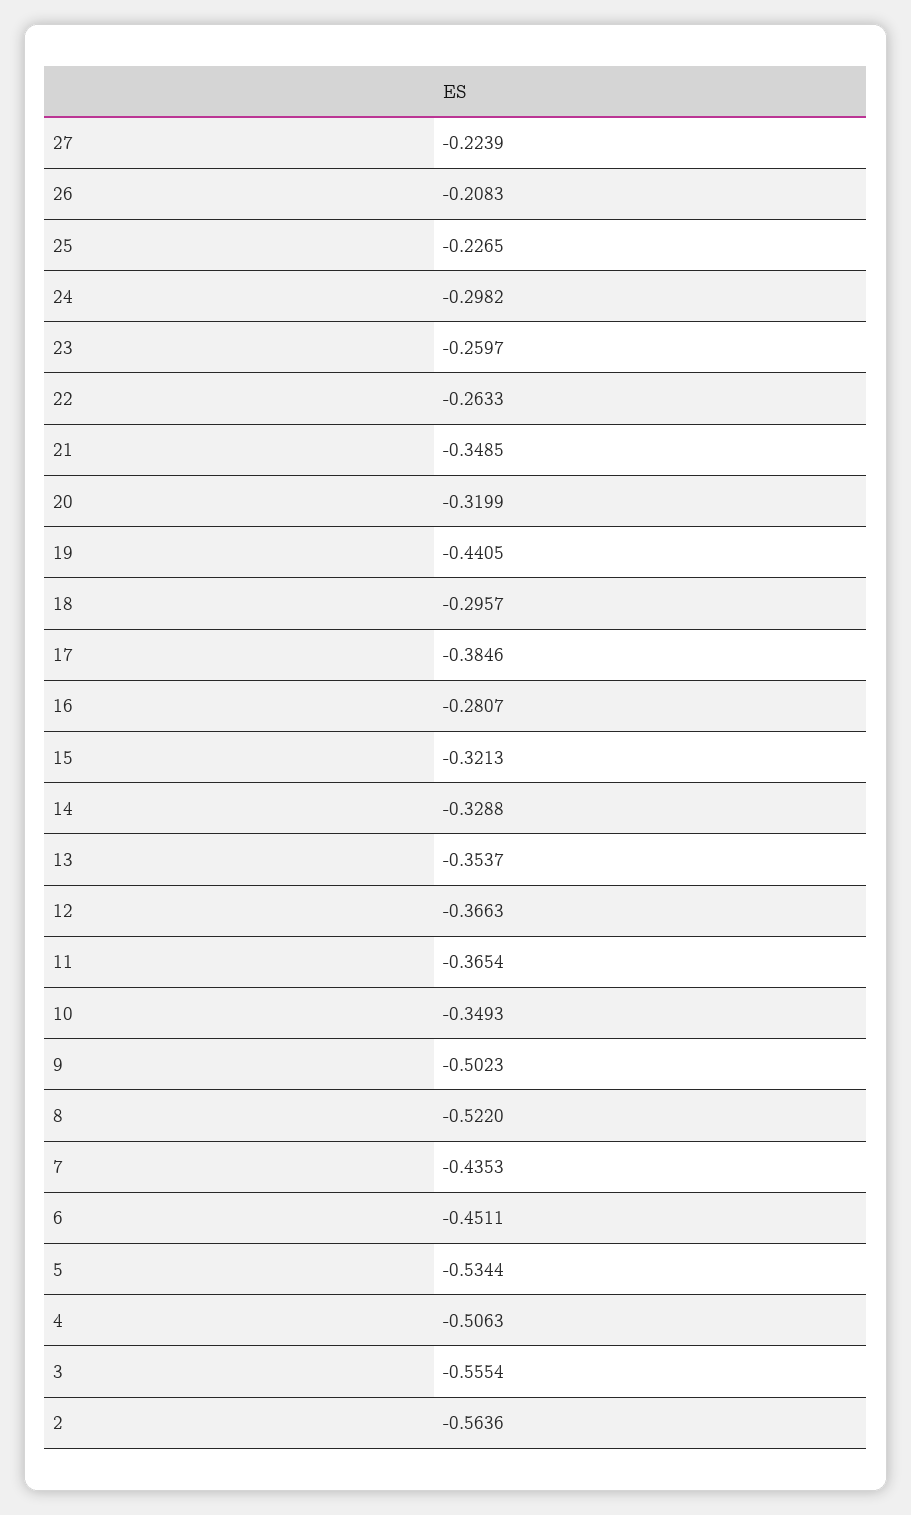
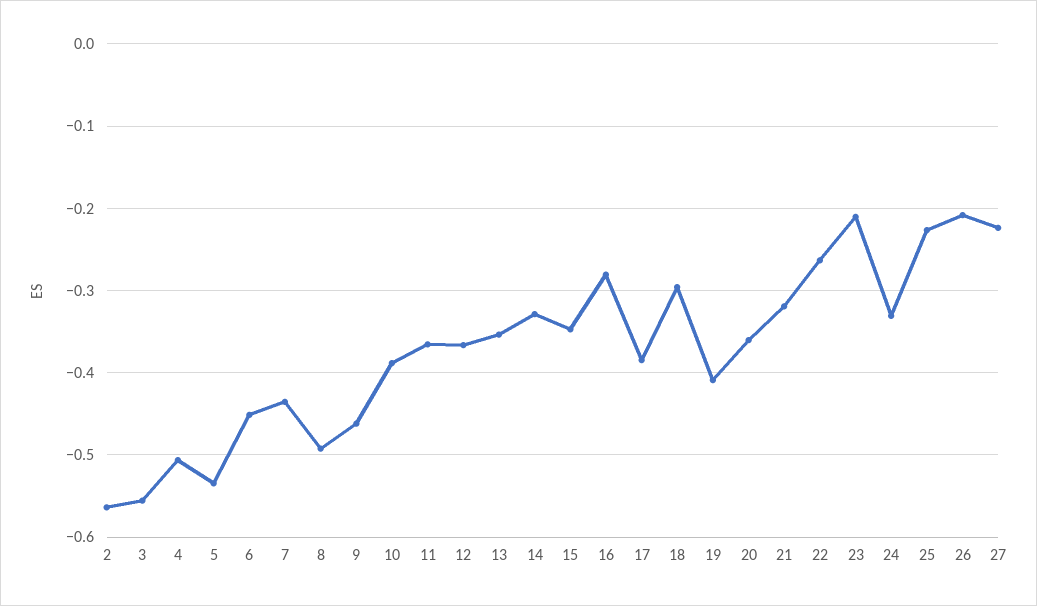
24: -0.2982 -> -0.33
23: -0.2597 -> -0.21
21: -0.3485 -> -0.32
20: -0.3199 -> -0.36
19: -0.4405 -> -0.41
15: -0.3213 -> -0.35
10: -0.3493 -> -0.39
9: -0.5023 -> -0.46
8: -0.522 -> -0.49

